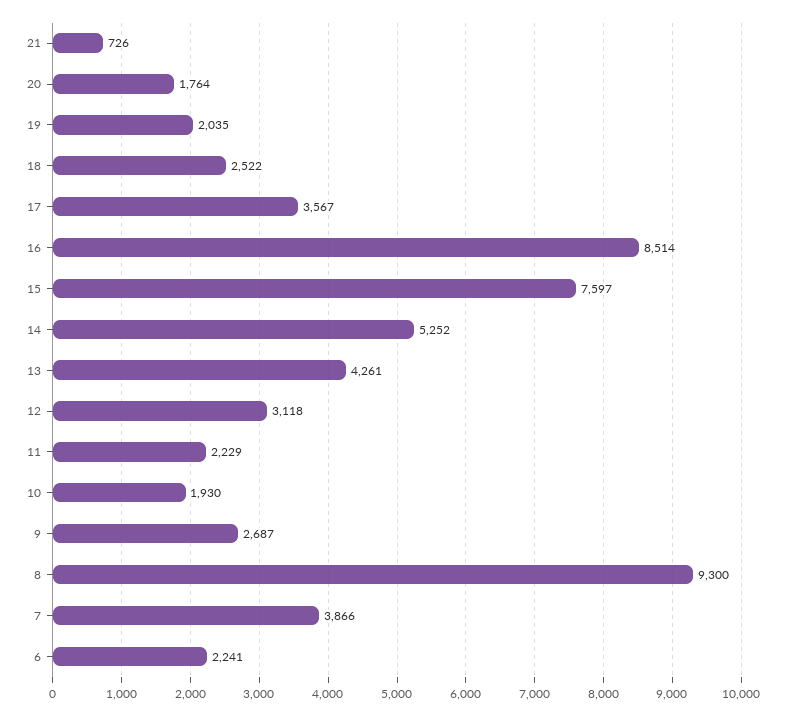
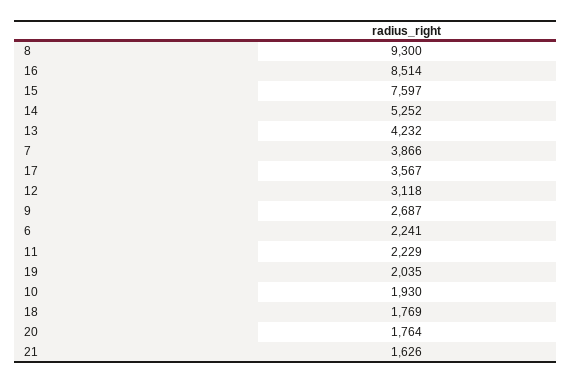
21: 726 -> 1626
18: 2522 -> 1769
13: 4261 -> 4232

